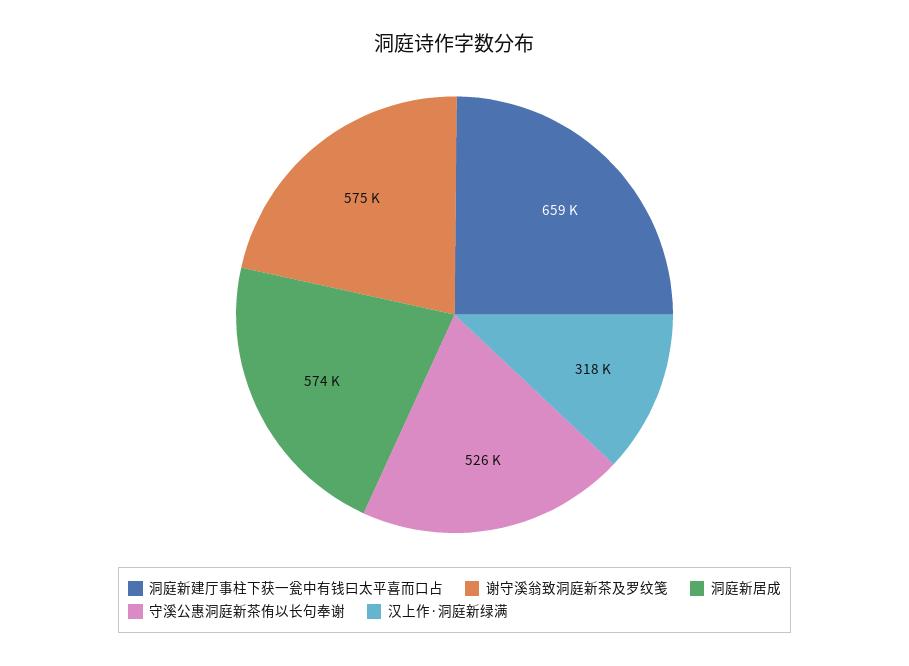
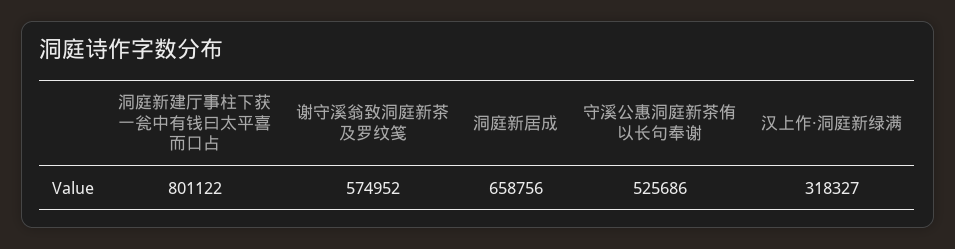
洞庭新建厅事柱下获一瓮中有钱曰太平喜而口占: 659000 -> 801122
洞庭新居成: 574000 -> 658756

